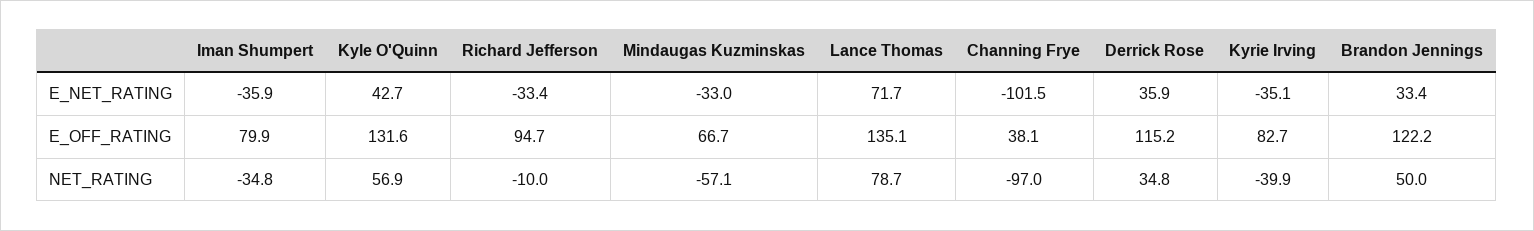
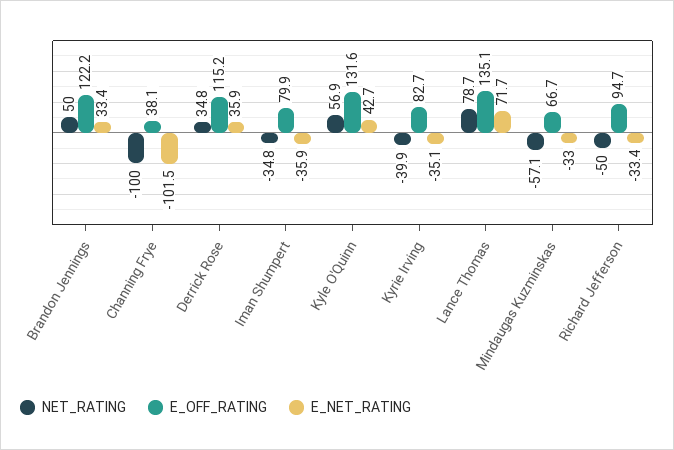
NET_RATING, Richard Jefferson: -10 -> -50
NET_RATING, Channing Frye: -97 -> -100

